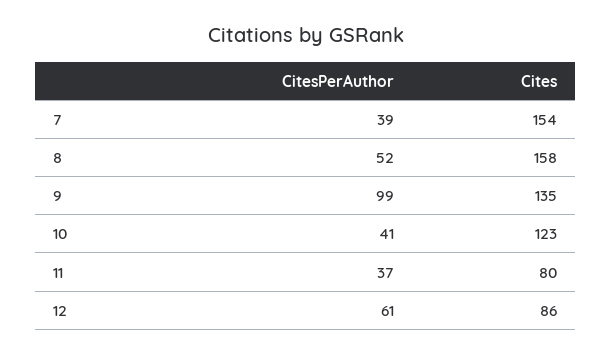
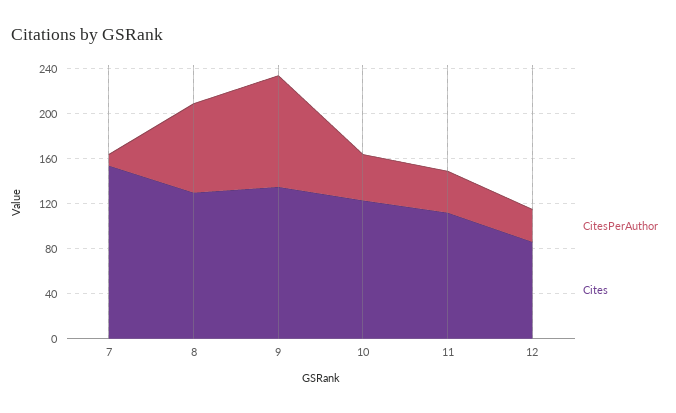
CitesPerAuthor, 7: 39 -> 10
CitesPerAuthor, 8: 52 -> 80
Cites, 8: 158 -> 130
Cites, 11: 80 -> 110
CitesPerAuthor, 12: 61 -> 30

